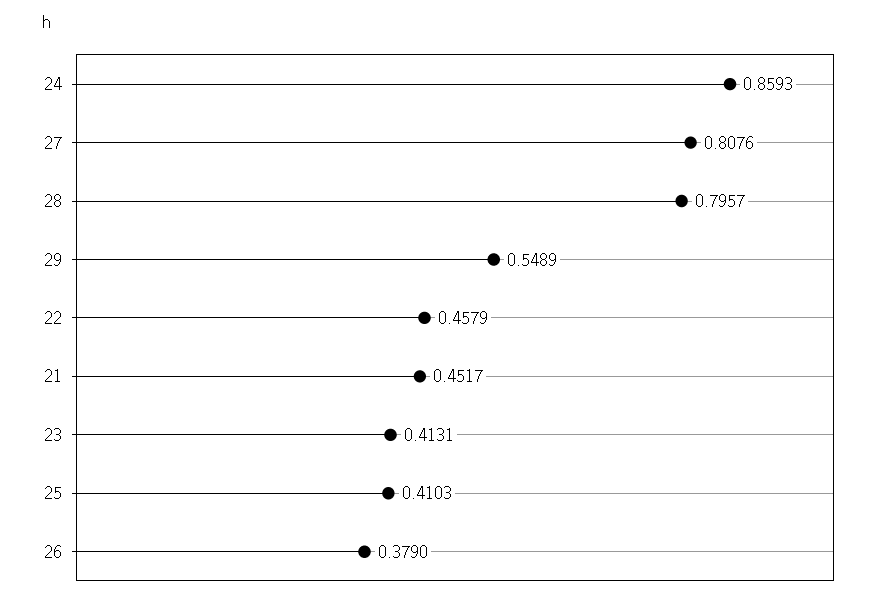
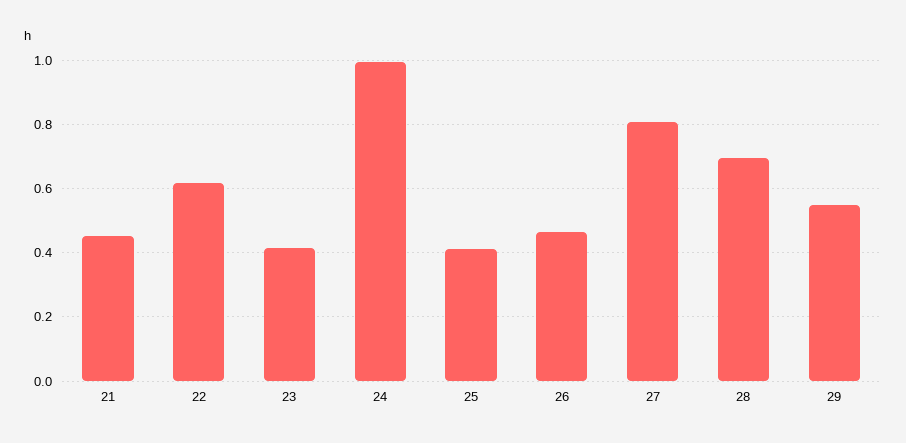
24: 0.8593 -> 1
28: 0.7957 -> 0.7
22: 0.4579 -> 0.62
26: 0.379 -> 0.46

